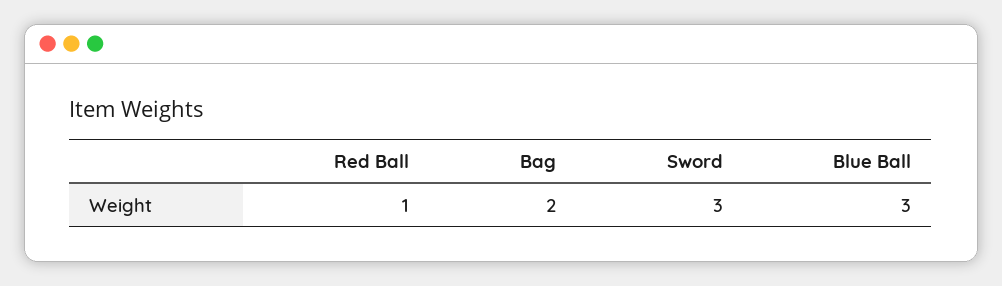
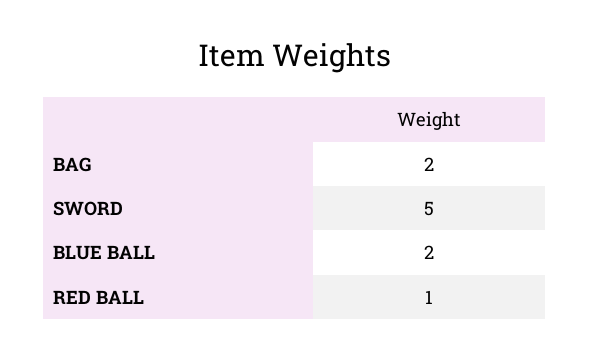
Sword: 3 -> 5
Blue Ball: 3 -> 2

